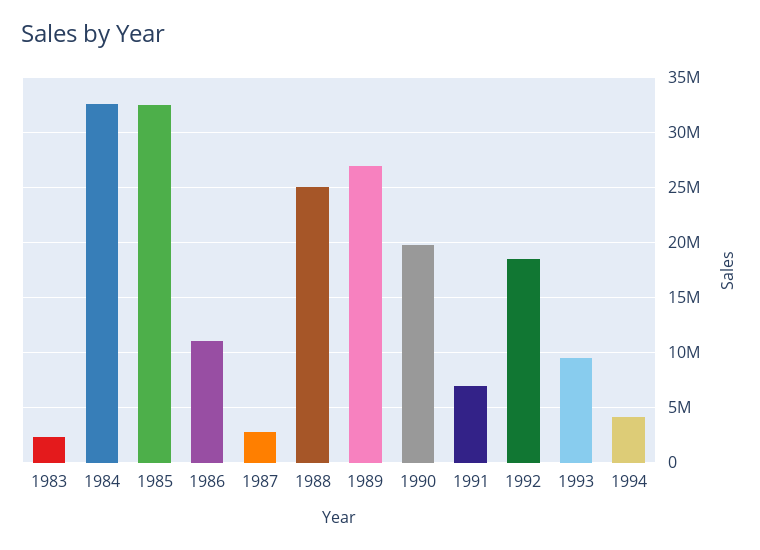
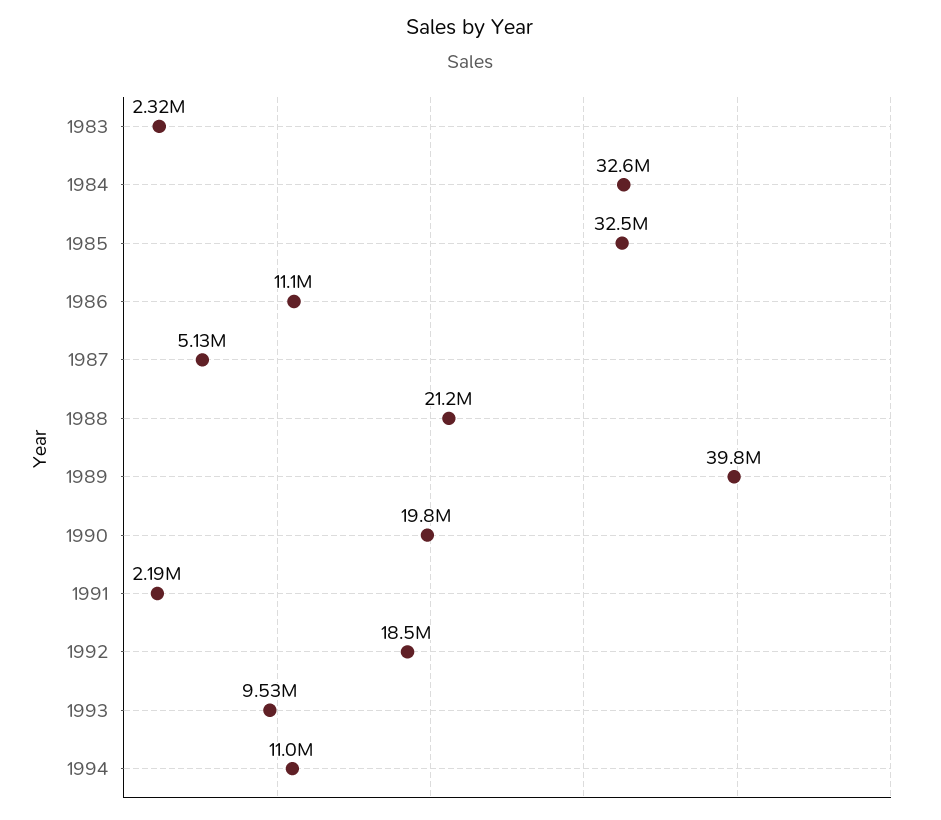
1987: 3000000 -> 5130000
1988: 25000000 -> 21200000
1989: 27000000 -> 39800000
1991: 7000000 -> 2190000
1994: 4000000 -> 11000000

